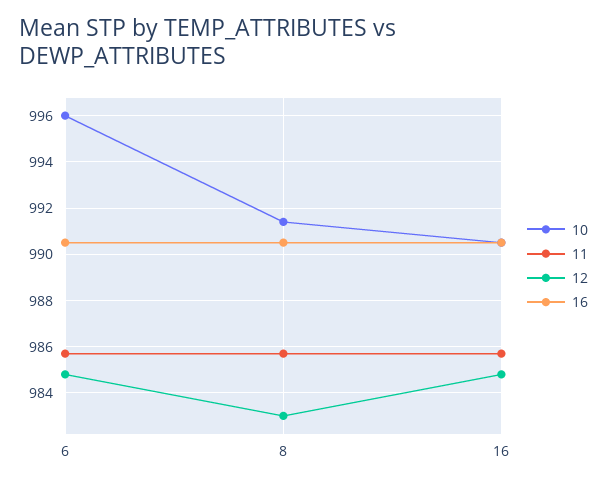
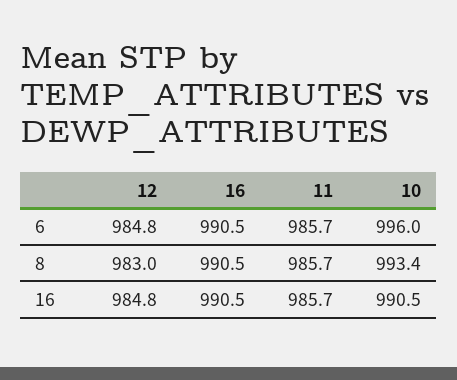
10, 8: 991.5 -> 993.4

